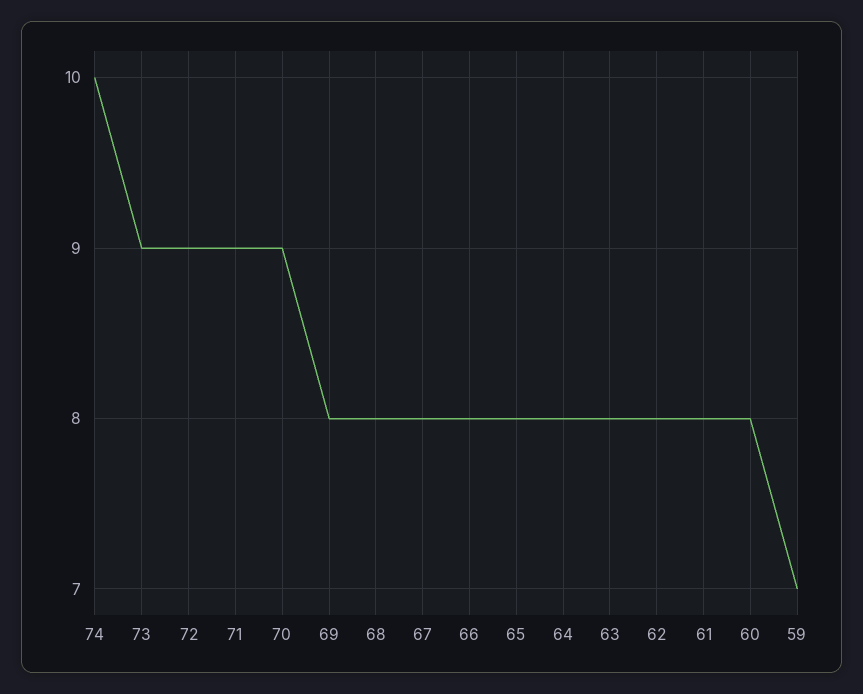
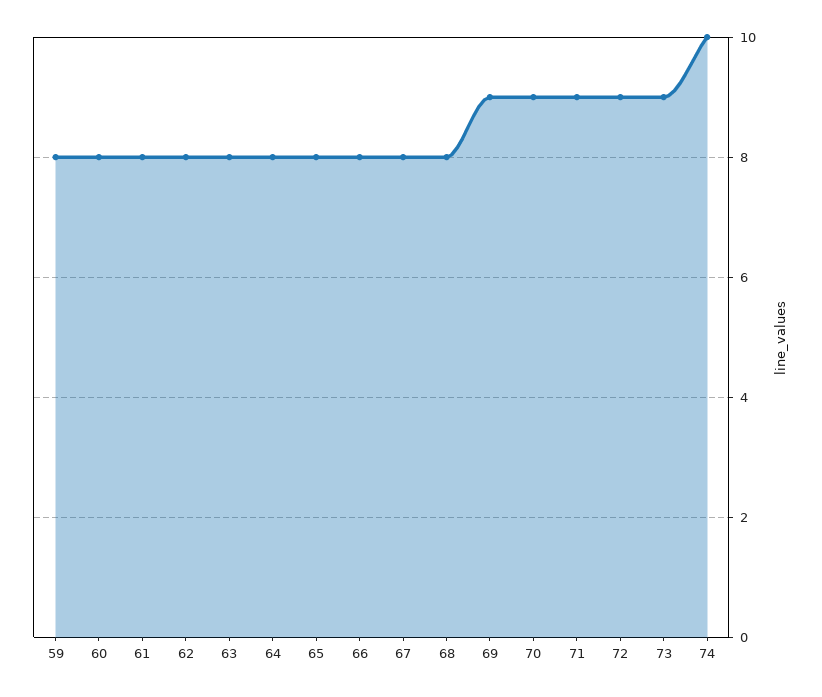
69: 8 -> 9
59: 7 -> 8

